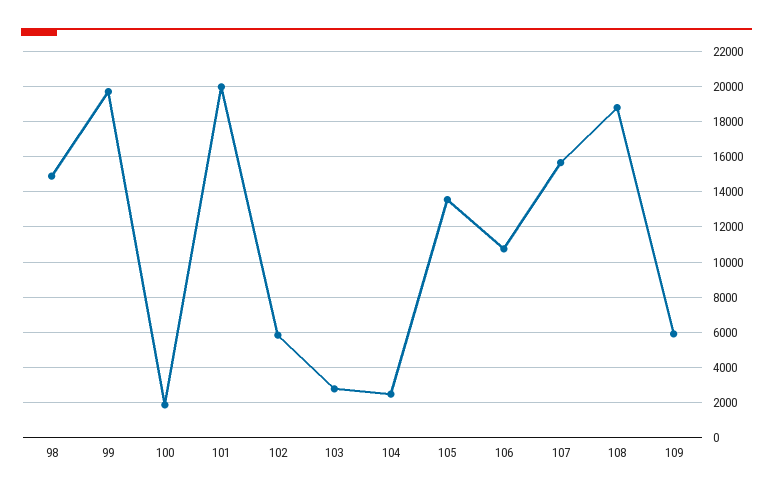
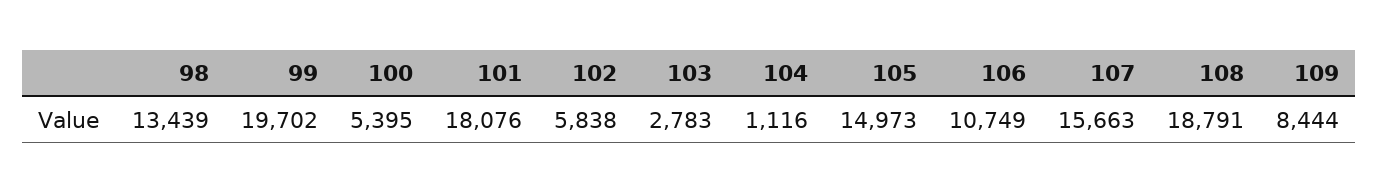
98: 15000 -> 13439
100: 2000 -> 5395
101: 20000 -> 18076
104: 2500 -> 1116
105: 13500 -> 14973
109: 6000 -> 8444

